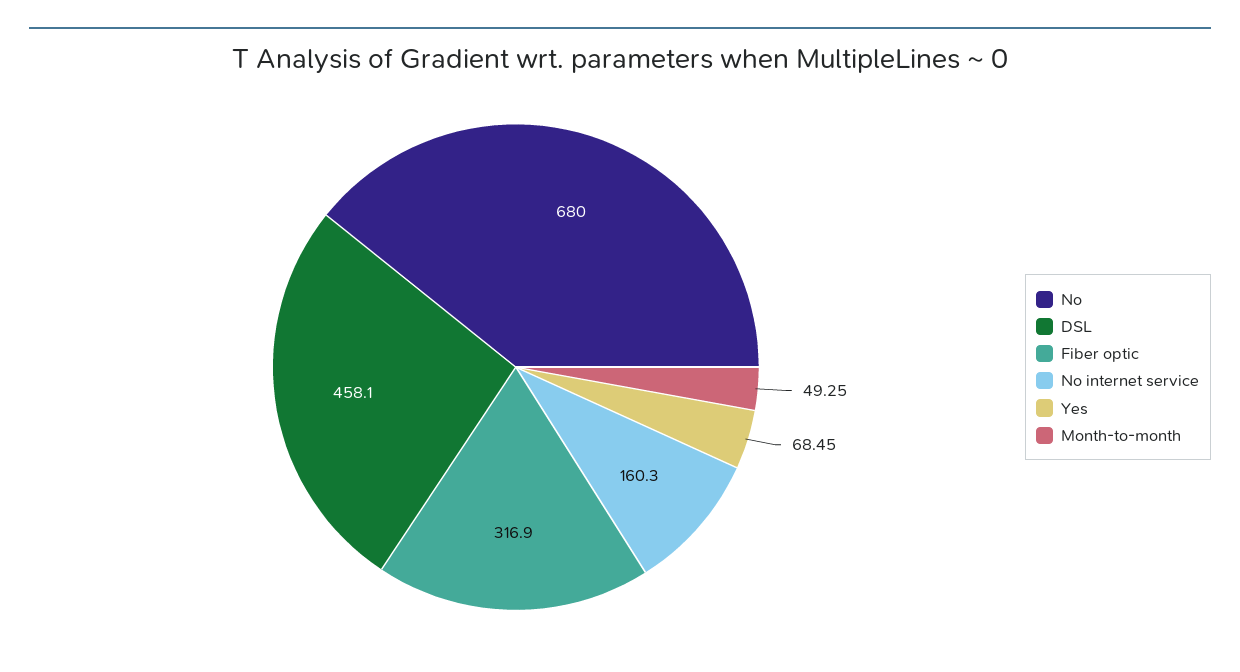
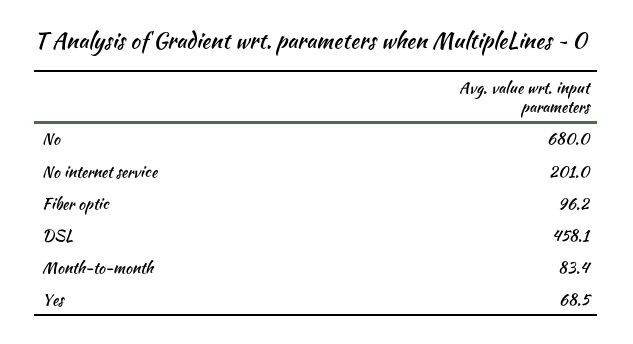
Fiber optic: 316.9 -> 96.2
No internet service: 160.3 -> 201
Month-to-month: 49.25 -> 83.4

